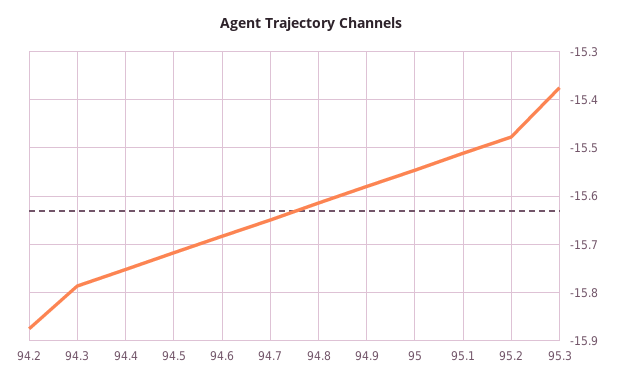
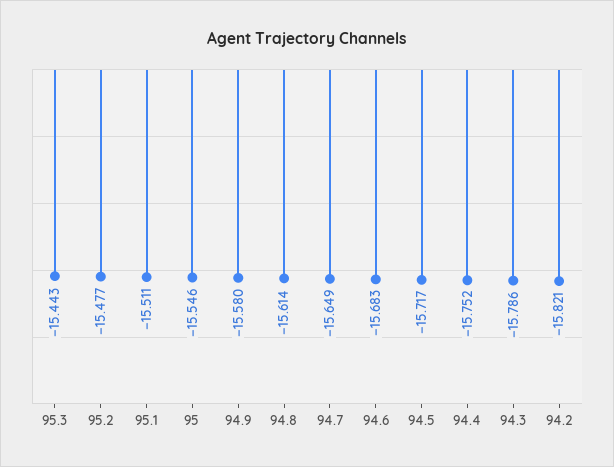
94.2: -15.88 -> -15.821
95.3: -15.38 -> -15.443

